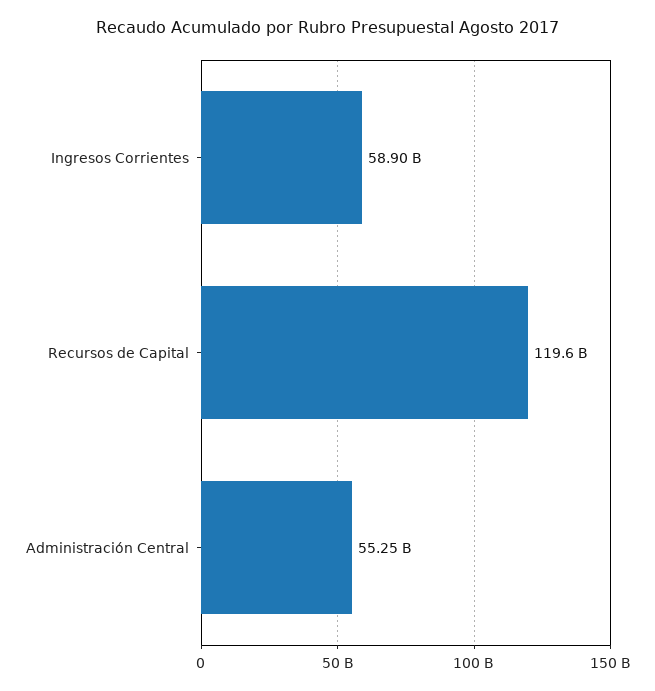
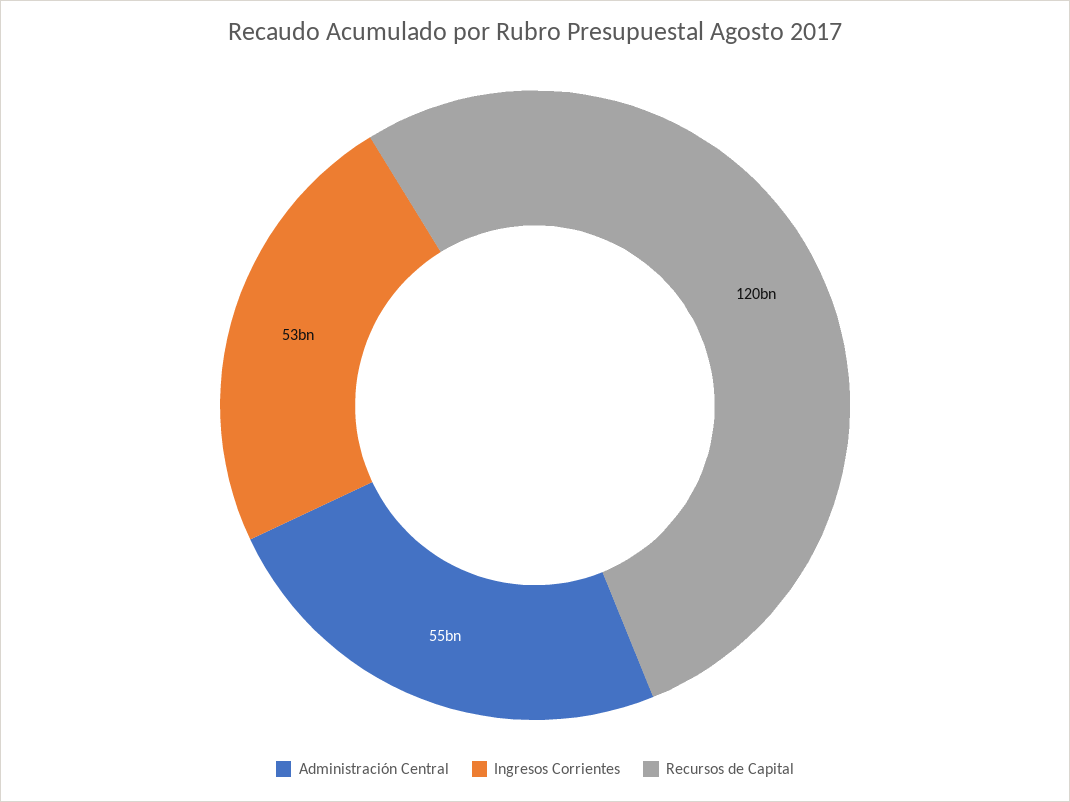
Ingresos Corrientes: 58900000000 -> 53000000000

